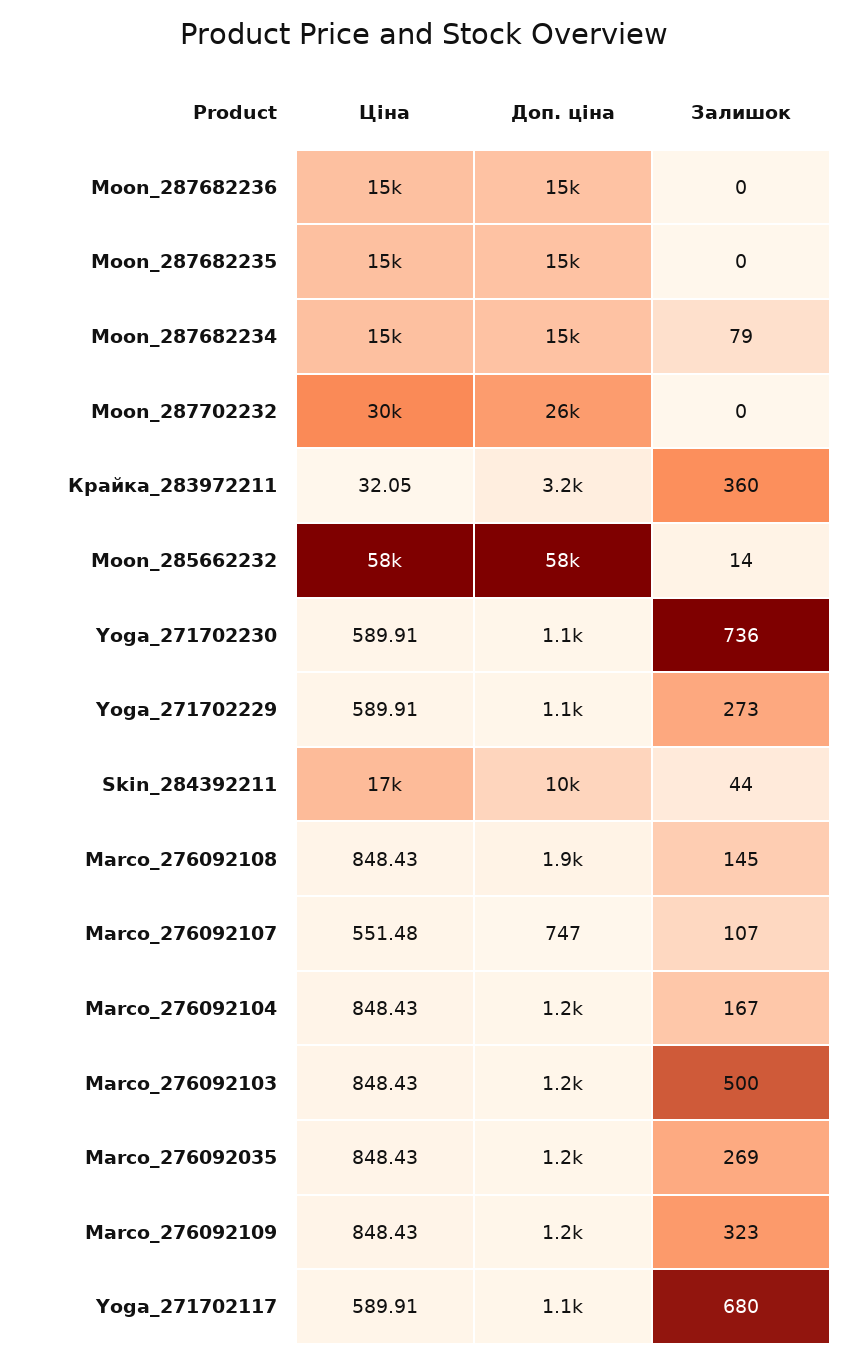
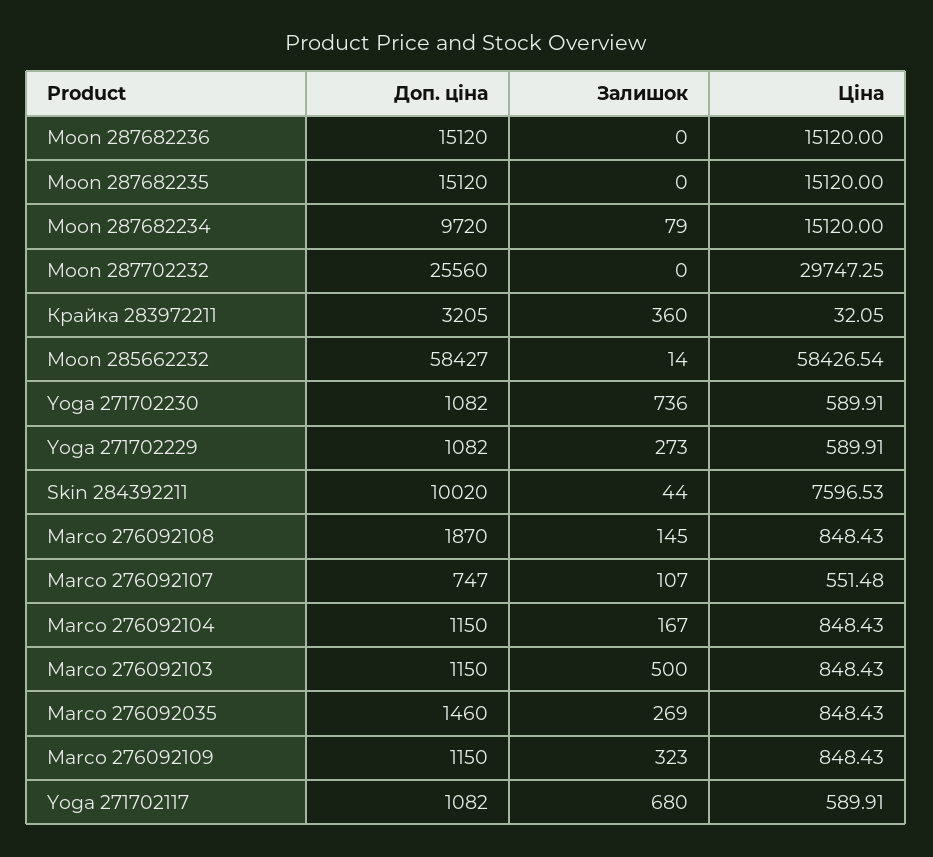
Доп. ціна, Moon_287682234: 15000 -> 9720
Ціна, Skin_284392211: 17000 -> 7596.53
Доп. ціна, Marco_276092035: 1200 -> 1460

